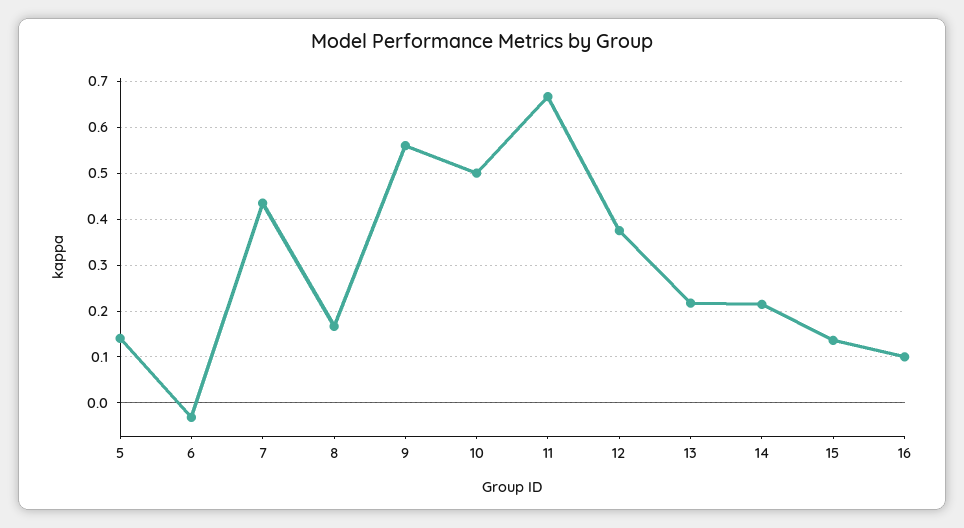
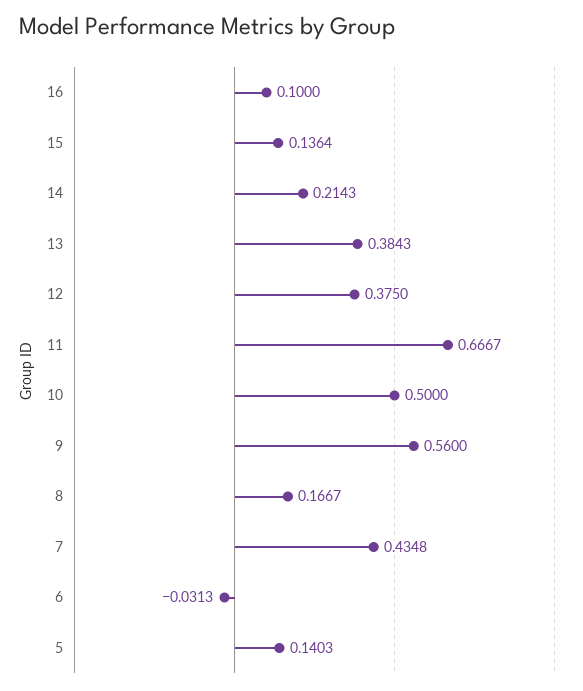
13: 0.22 -> 0.3843

